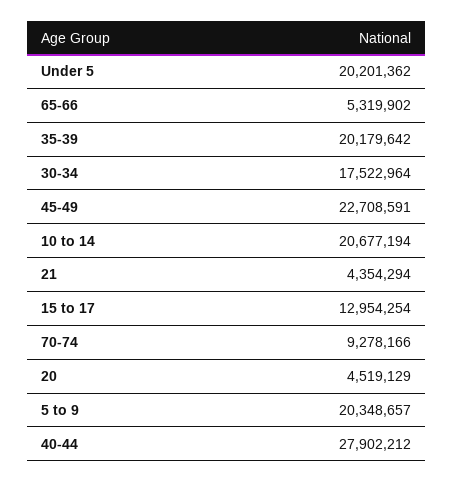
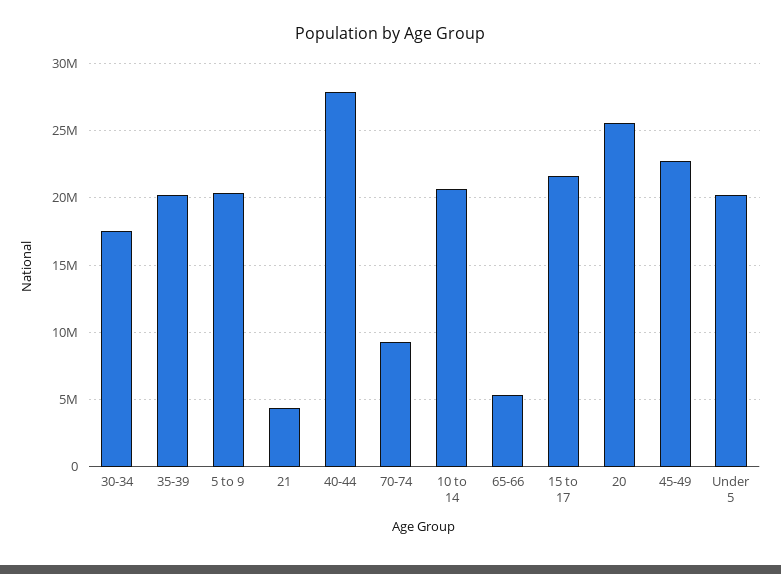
15 to 17: 12954254 -> 21500000
20: 4519129 -> 25500000

